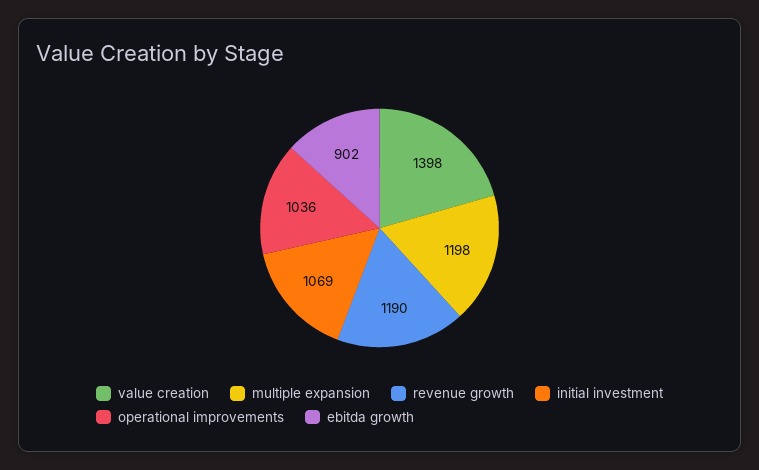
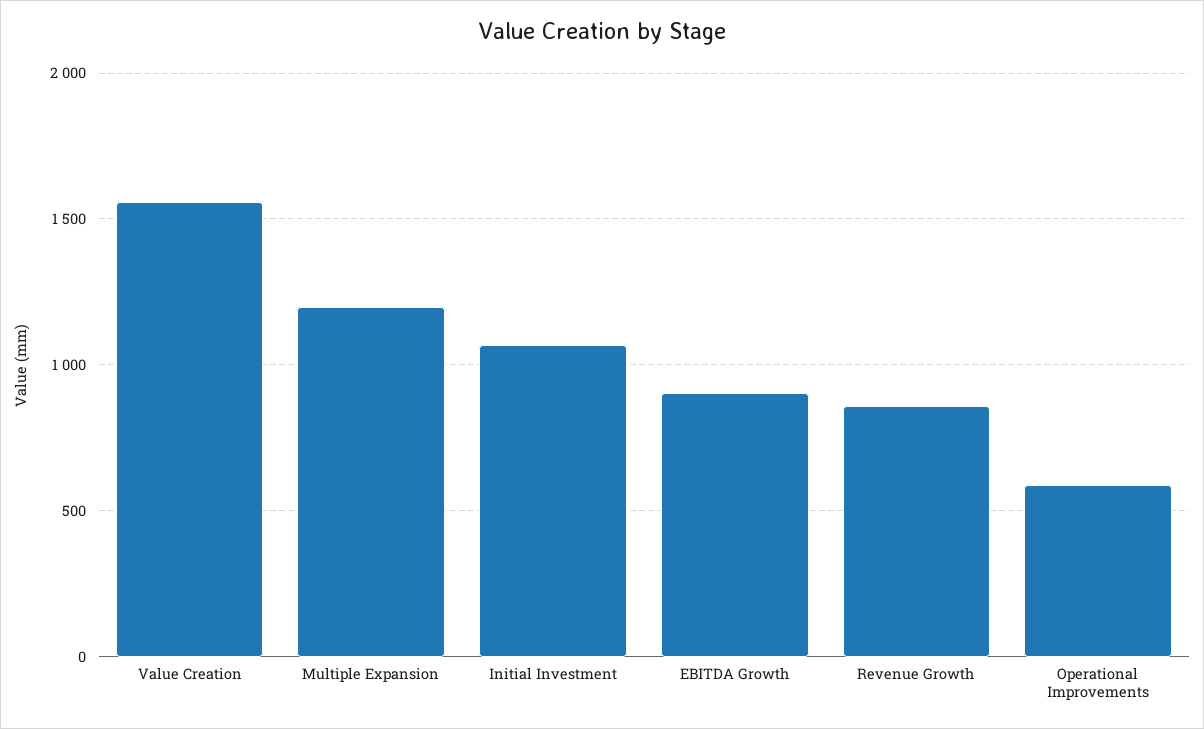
value creation: 1398 -> 1550
revenue growth: 1190 -> 850
operational improvements: 1036 -> 600

